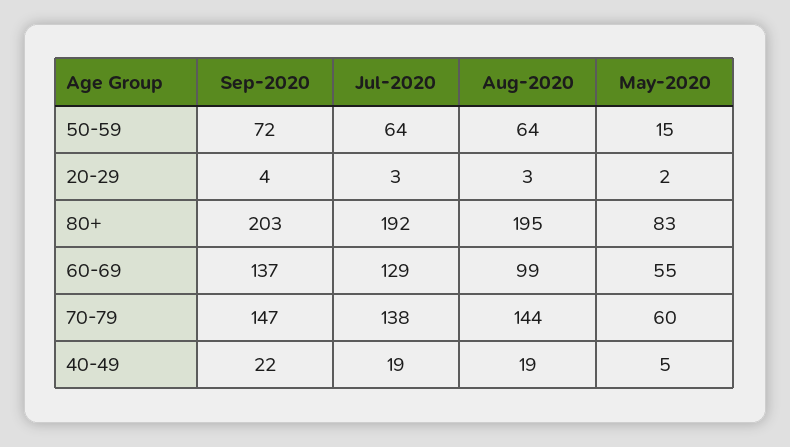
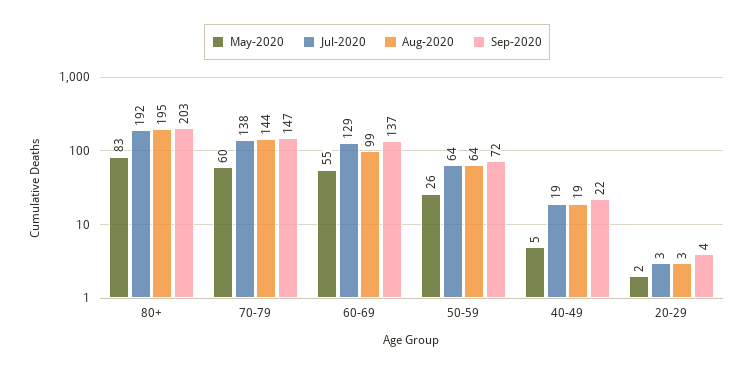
May-2020, 50-59: 15 -> 26

